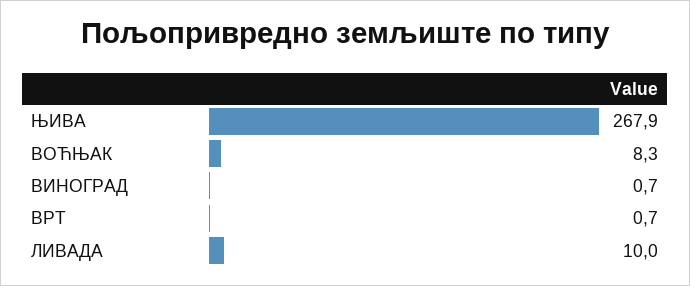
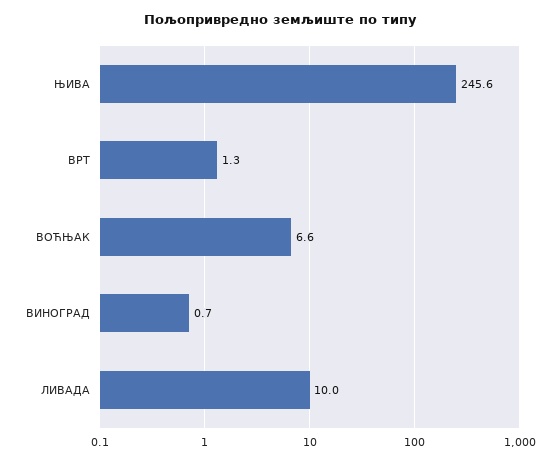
ЊИВА: 267.9 -> 245.6
ВОЋЊАК: 8.3 -> 6.6
ВРТ: 0.7 -> 1.3

